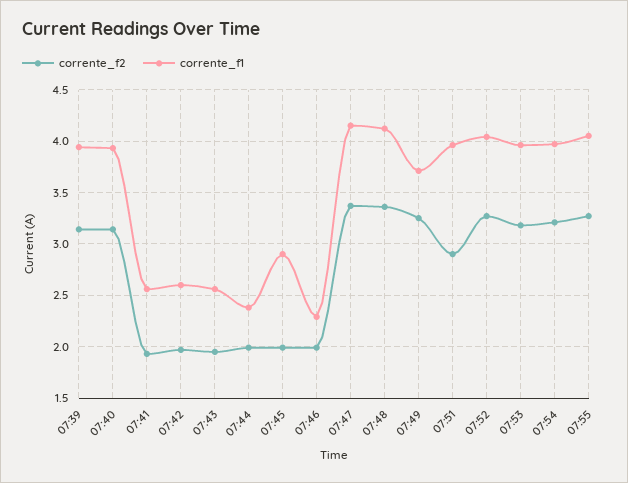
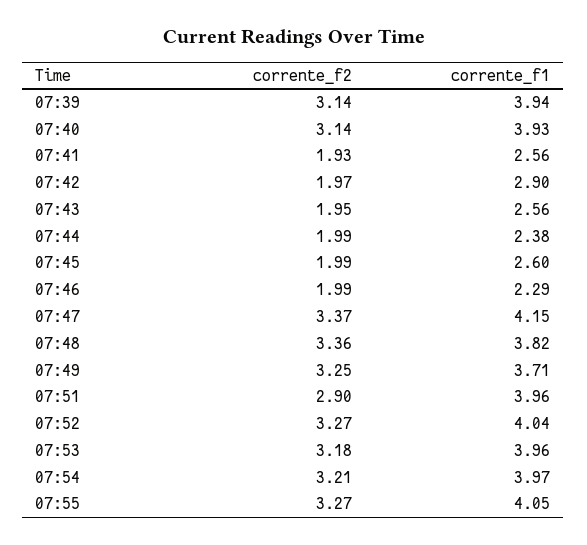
corrente_f1, 07:42: 2.6 -> 2.9
corrente_f1, 07:45: 2.9 -> 2.6
corrente_f1, 07:48: 4.1 -> 3.82

